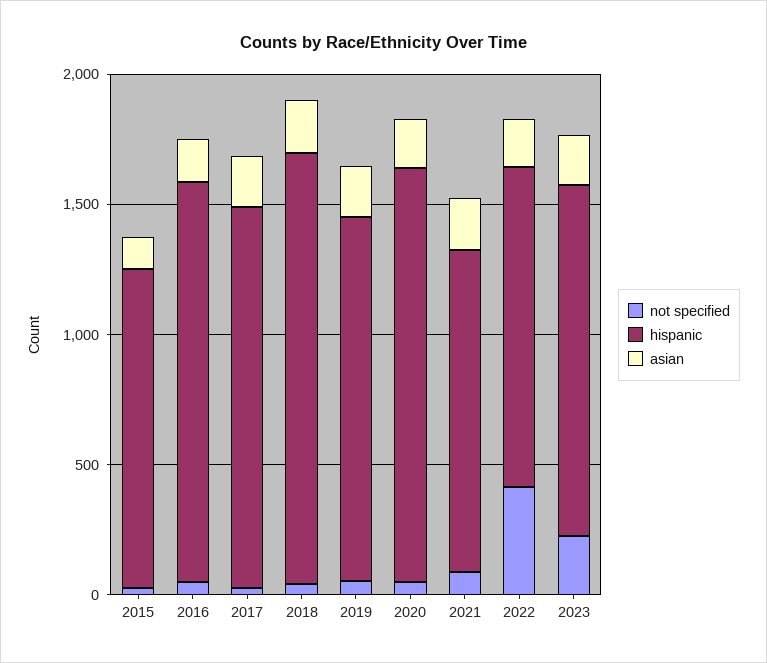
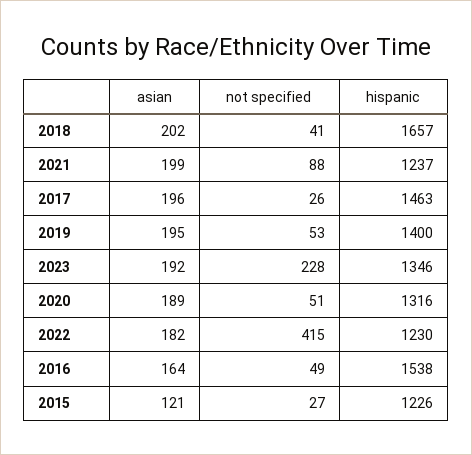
hispanic, 2020: 1600 -> 1316

